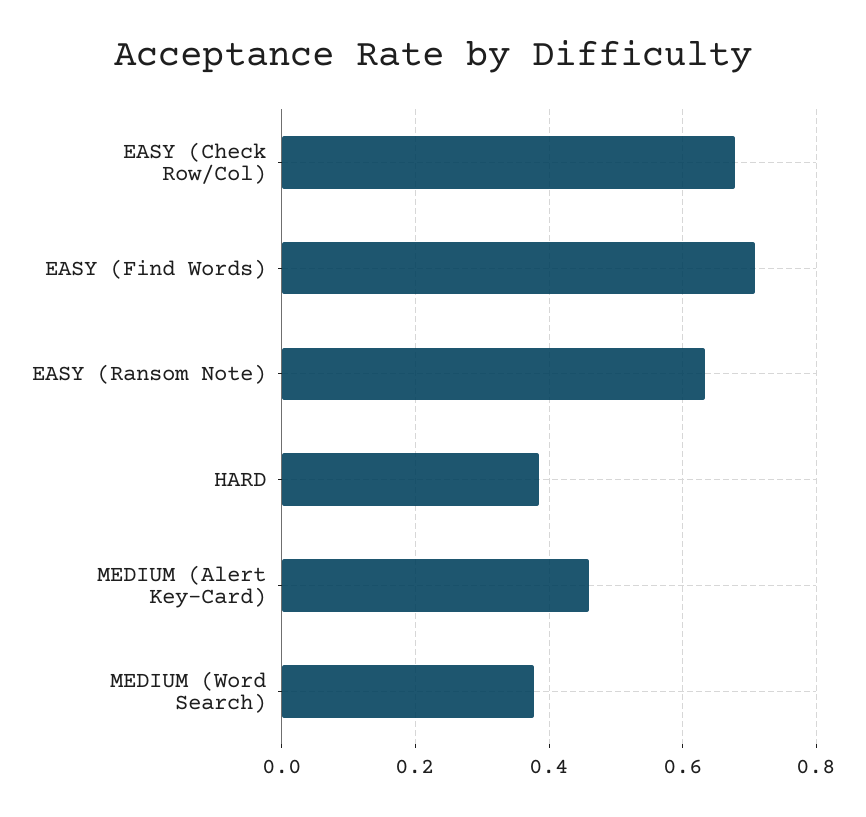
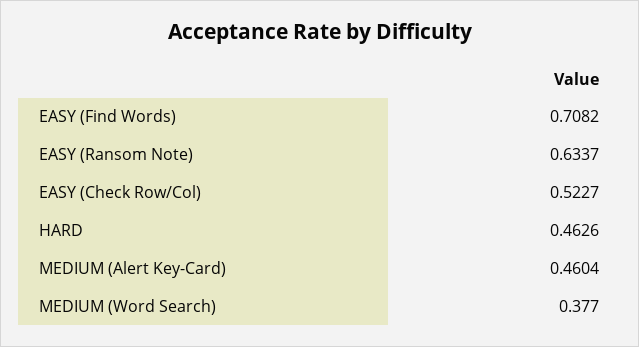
EASY (Check Row/Col): 0.68 -> 0.5227
HARD: 0.38 -> 0.4626

